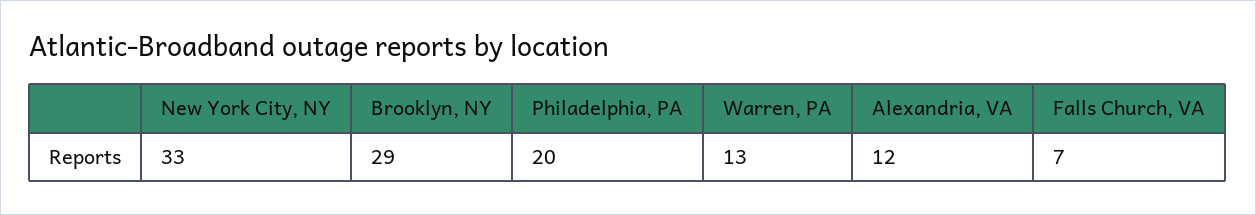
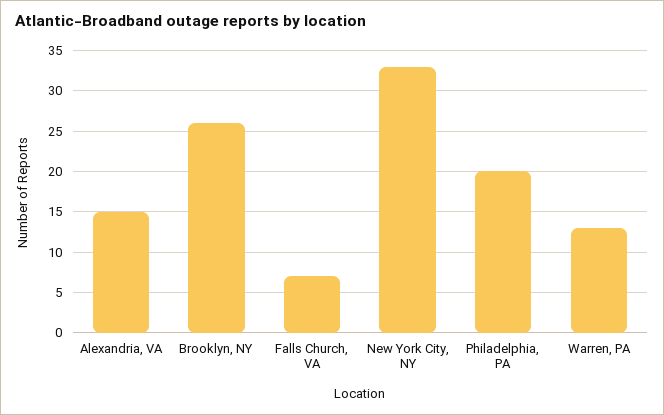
Brooklyn, NY: 29 -> 26
Alexandria, VA: 12 -> 15

